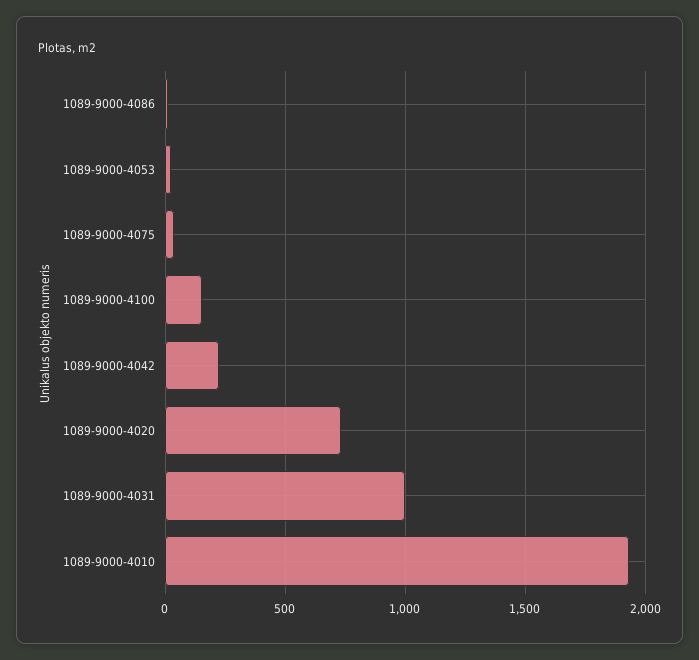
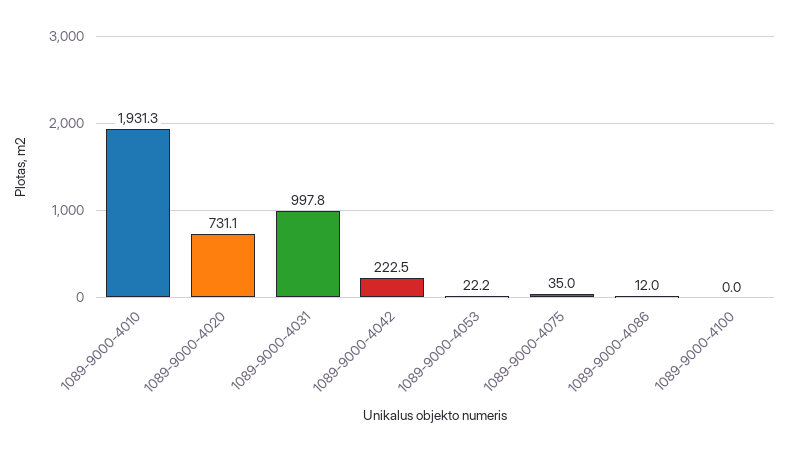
1089-9000-4100: 150 -> 0

